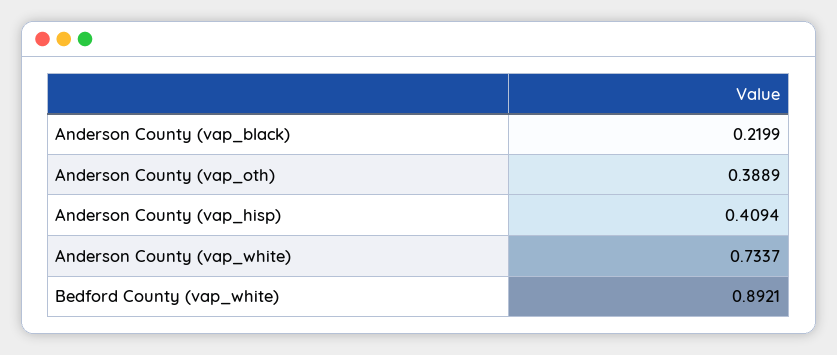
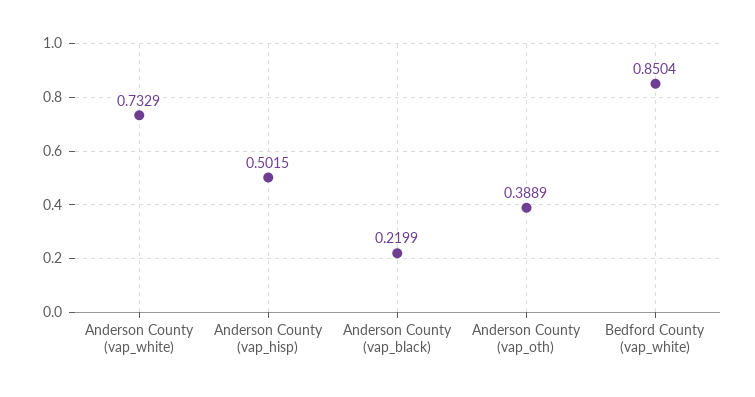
Anderson County (vap_hisp): 0.4094 -> 0.5015
Anderson County (vap_white): 0.7337 -> 0.7329
Bedford County (vap_white): 0.8921 -> 0.8504

